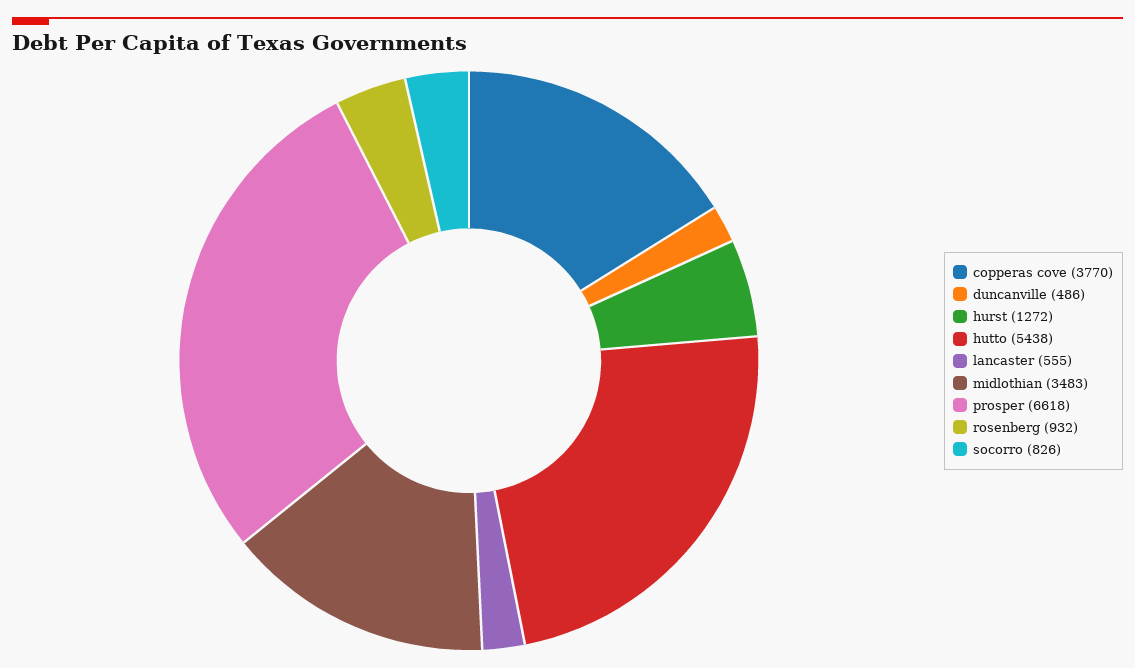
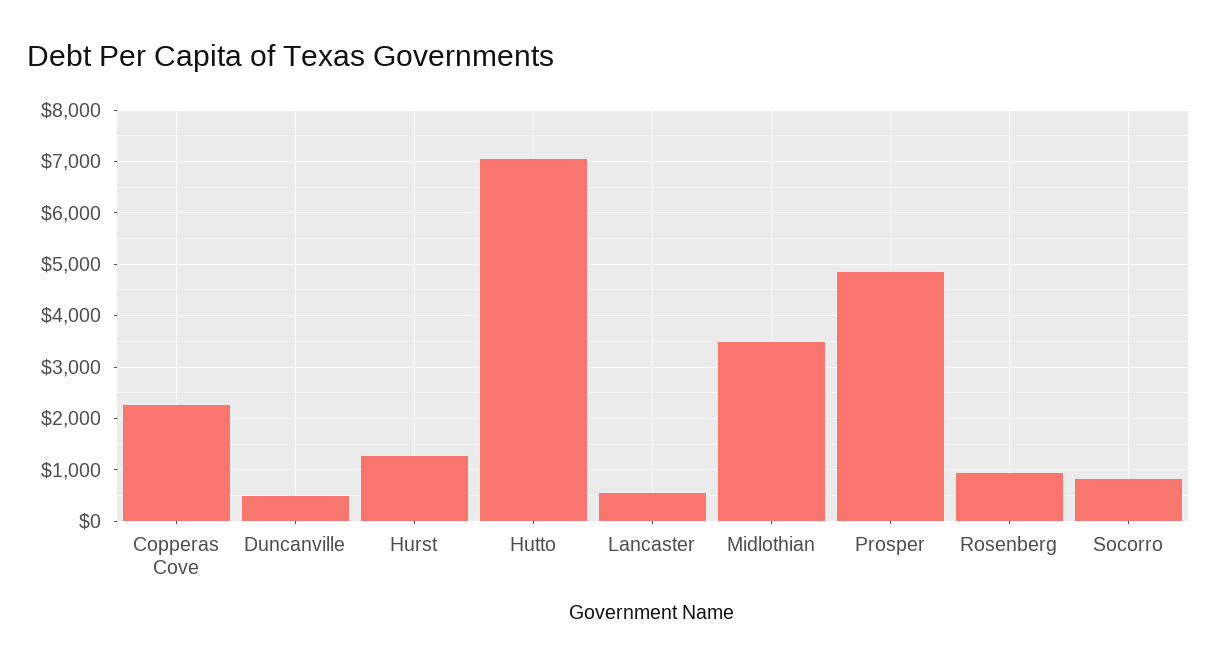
copperas cove: 3770 -> 2200
hutto: 5438 -> 7000
prosper: 6618 -> 4800

